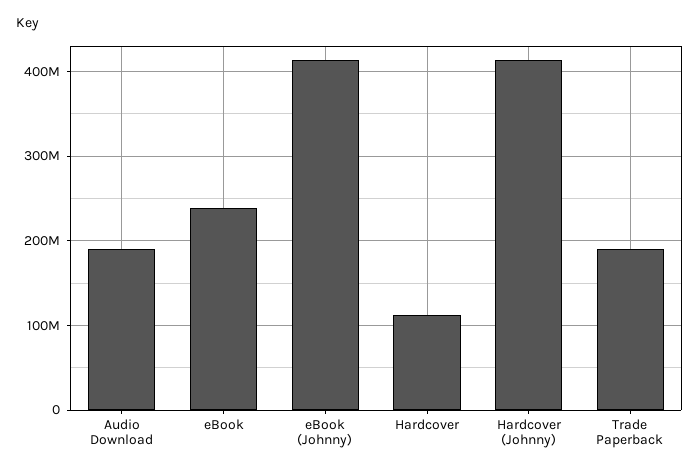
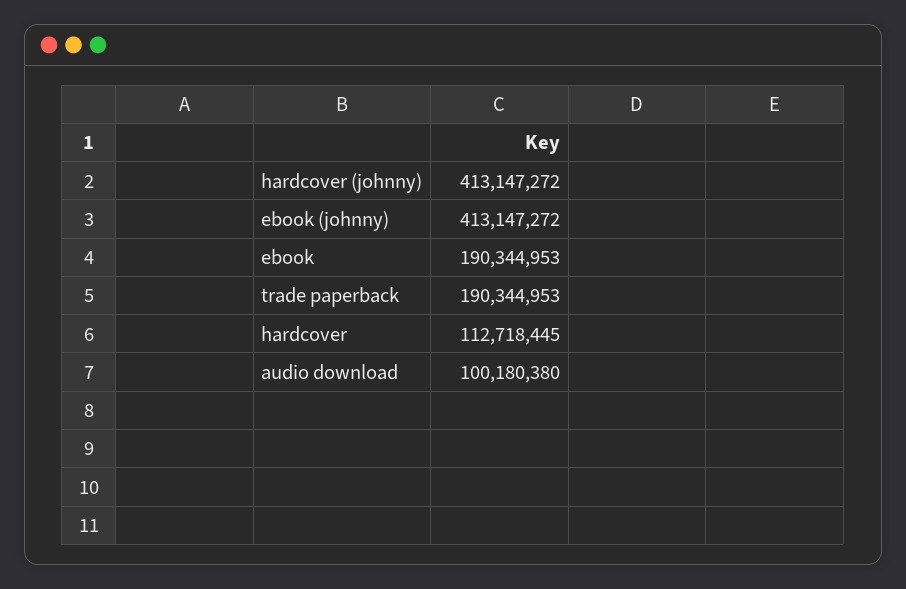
Audio Download: 190000000 -> 100180380
eBook: 240000000 -> 190344953

